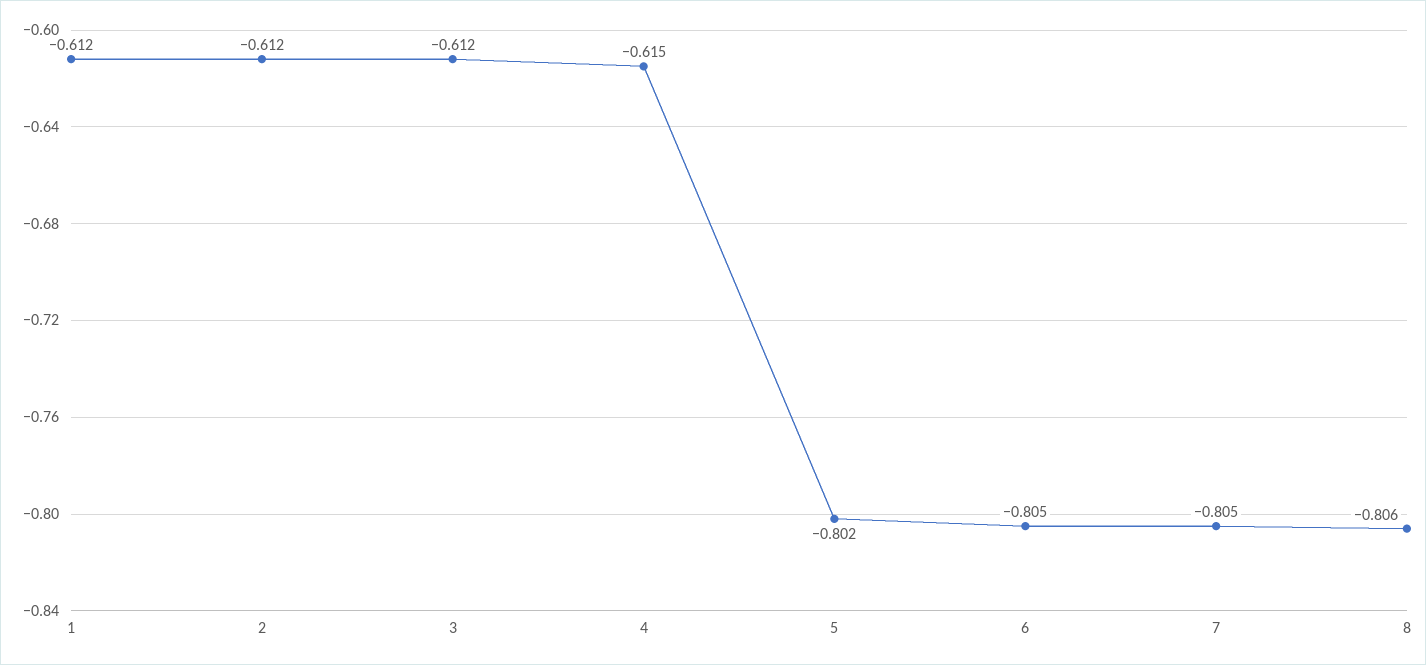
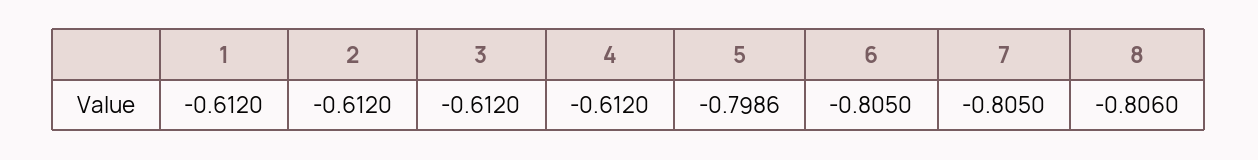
4: -0.615 -> -0.612
5: -0.802 -> -0.7986

